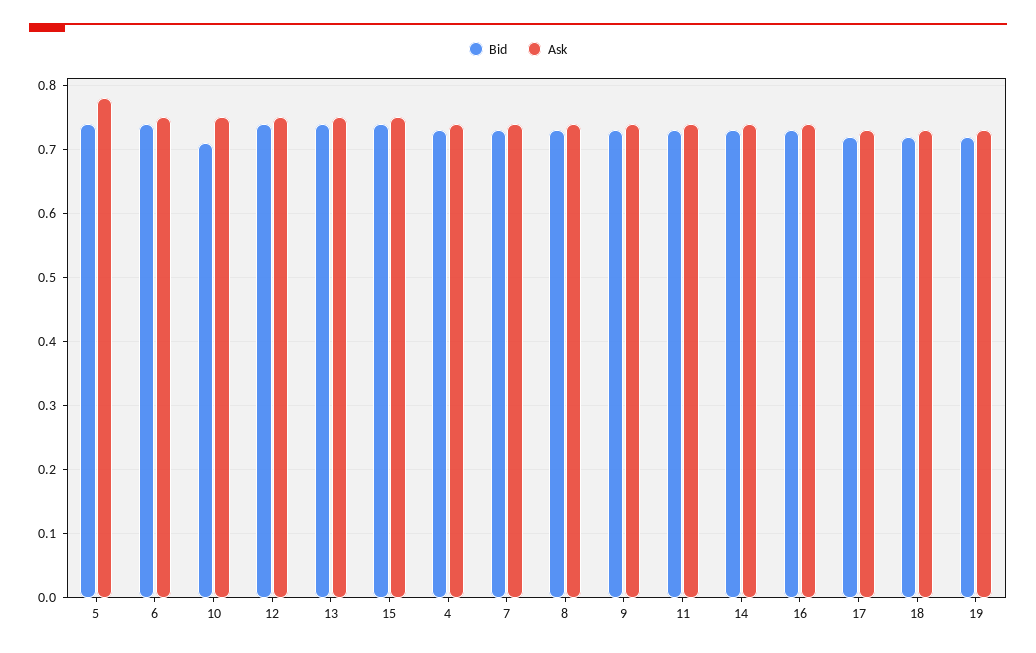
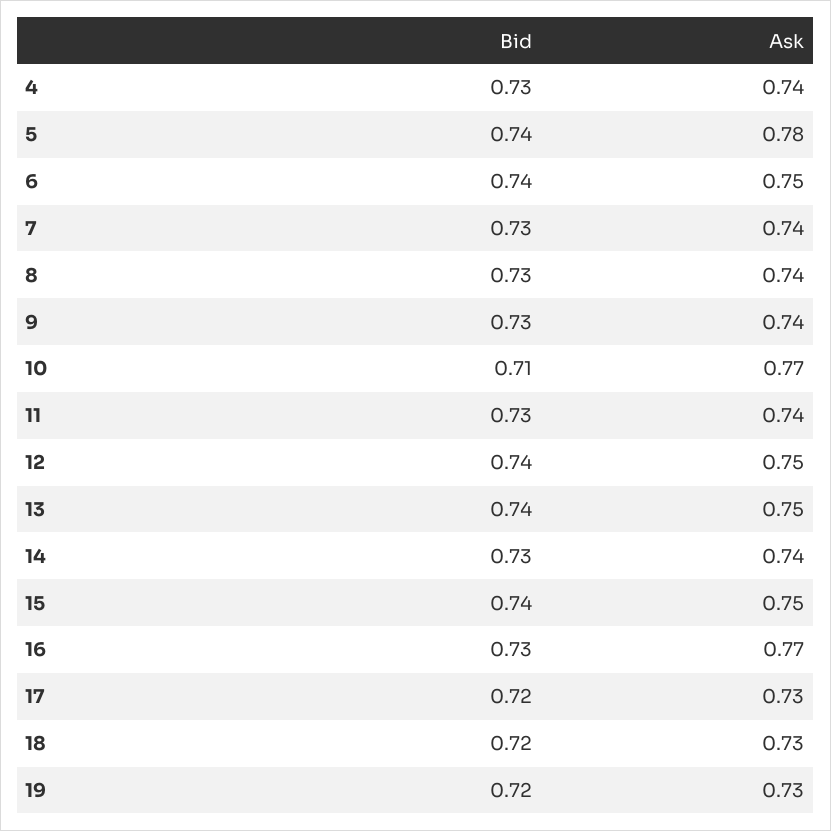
Ask, 10: 0.75 -> 0.77
Ask, 16: 0.74 -> 0.77

